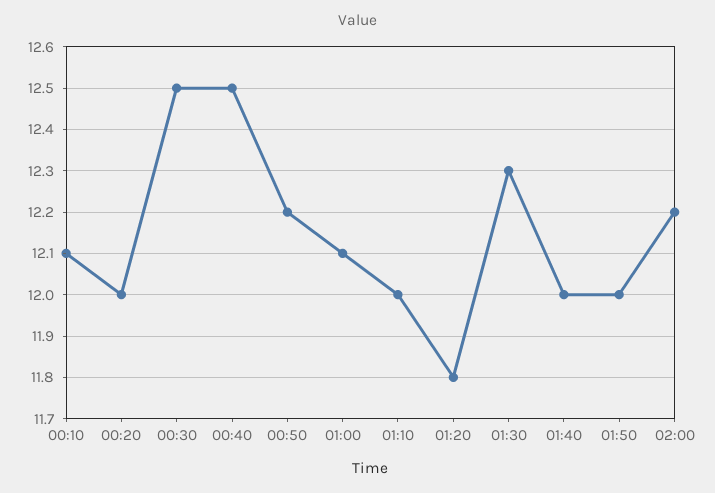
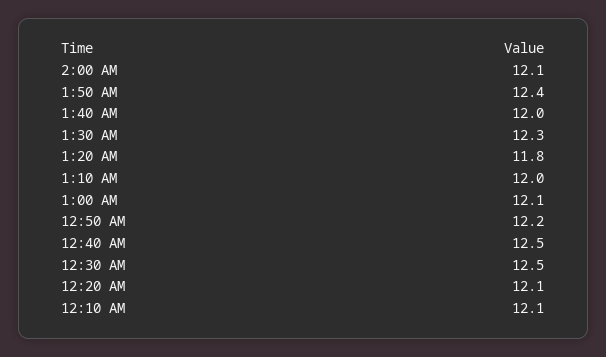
00:20: 12 -> 12.1
01:50: 12 -> 12.4
02:00: 12.2 -> 12.1

